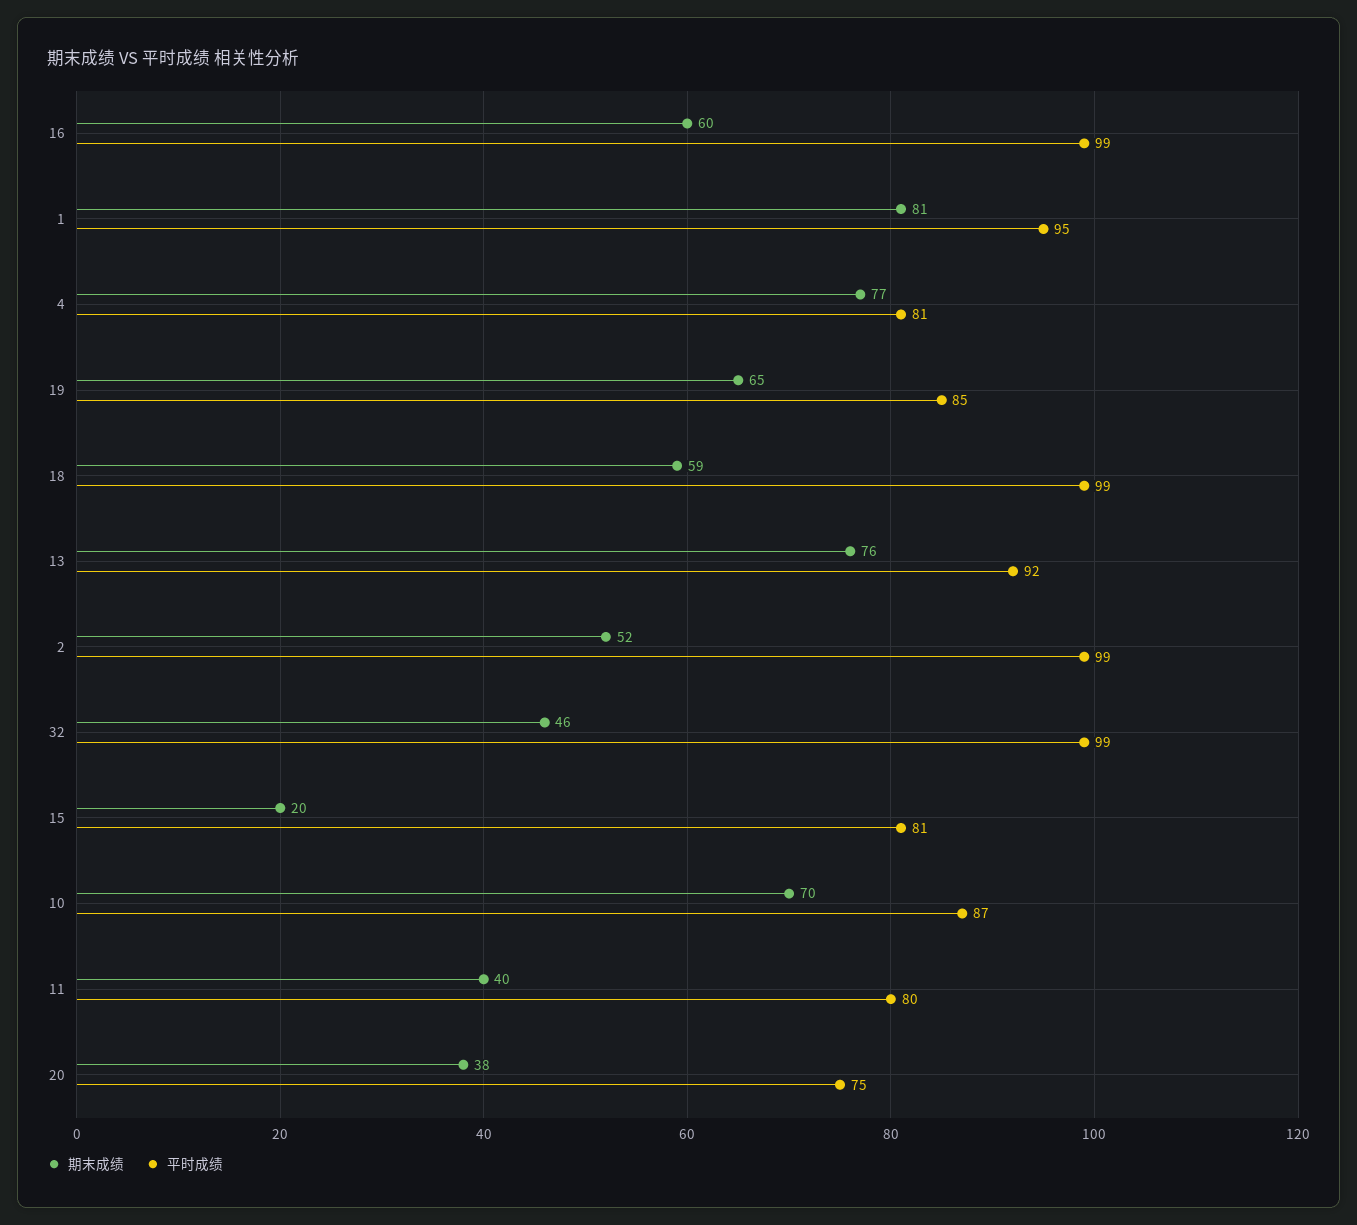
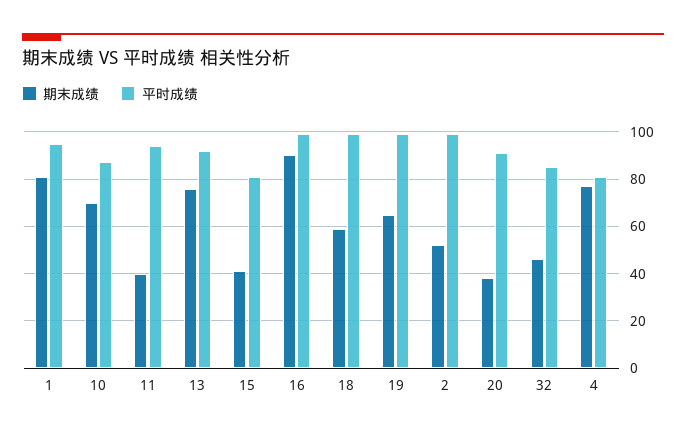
期末成绩, 16: 60 -> 90
平时成绩, 19: 85 -> 100
平时成绩, 32: 99 -> 85
期末成绩, 15: 20 -> 40
平时成绩, 11: 80 -> 95
平时成绩, 20: 75 -> 90

